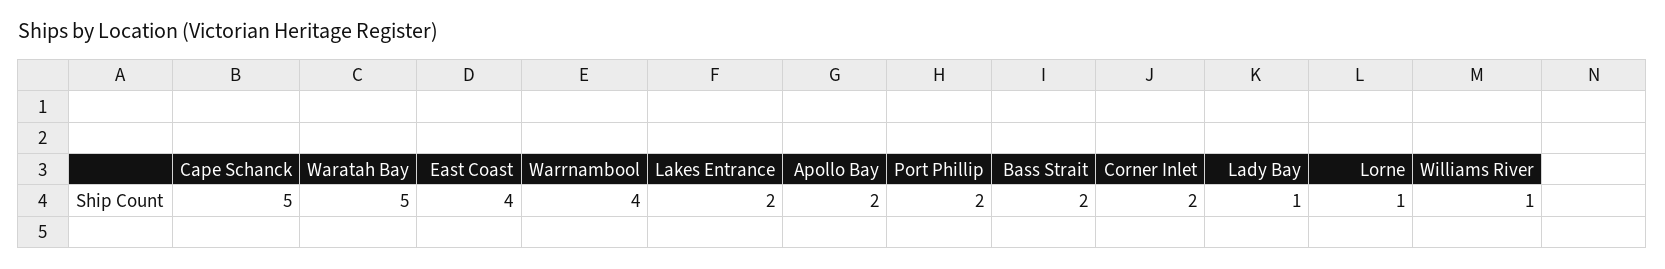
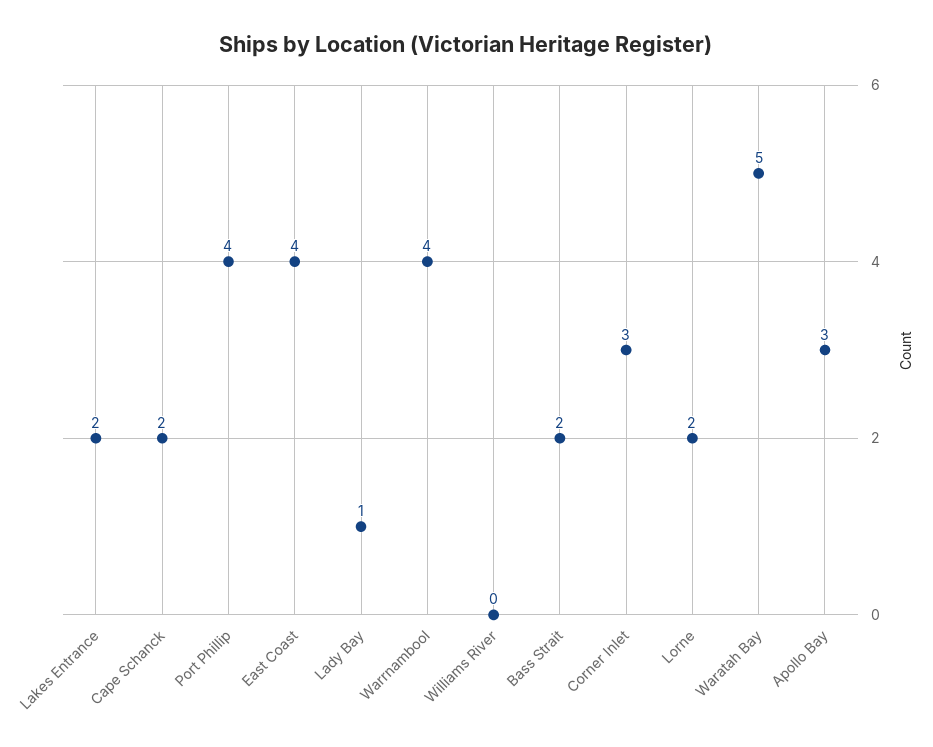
Cape Schanck: 5 -> 2
Apollo Bay: 2 -> 3
Port Phillip: 2 -> 4
Corner Inlet: 2 -> 3
Lorne: 1 -> 2
Williams River: 1 -> 0

